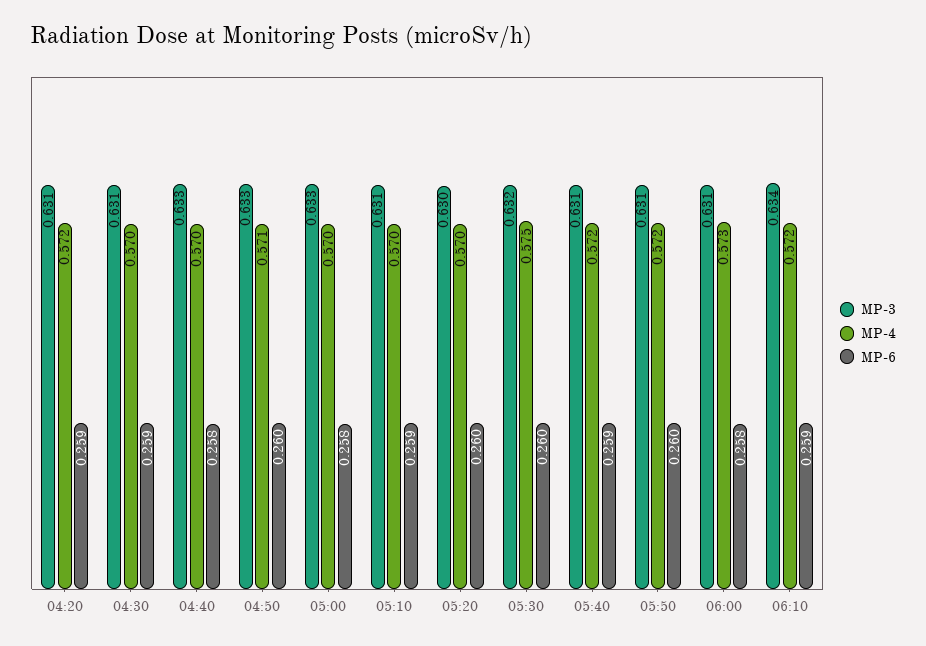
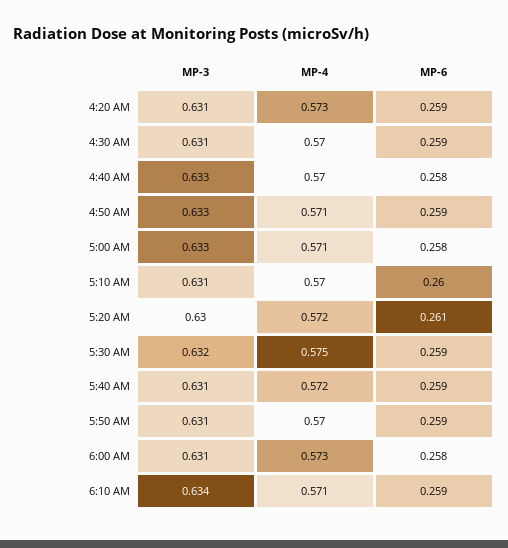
MP-4, 04:20: 0.572 -> 0.573
MP-6, 04:50: 0.26 -> 0.259
MP-4, 05:00: 0.57 -> 0.571
MP-6, 05:10: 0.259 -> 0.26
MP-4, 05:20: 0.57 -> 0.572
MP-6, 05:20: 0.26 -> 0.261
MP-6, 05:30: 0.26 -> 0.259
MP-4, 05:50: 0.572 -> 0.57
MP-6, 05:50: 0.26 -> 0.259
MP-4, 06:10: 0.572 -> 0.571

